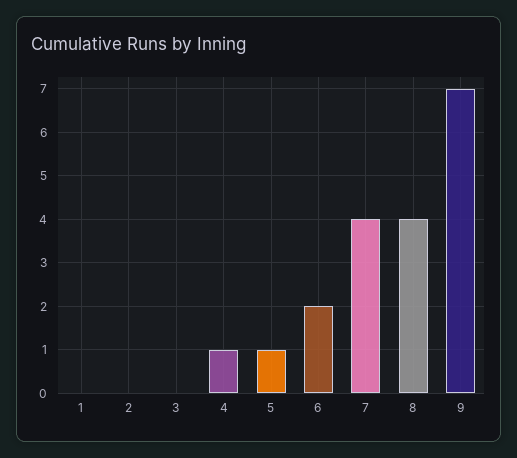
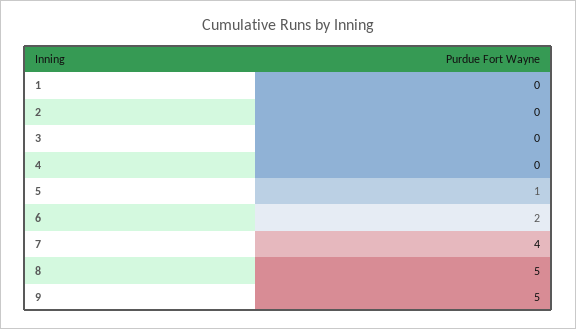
4: 1 -> 0
8: 4 -> 5
9: 7 -> 5

